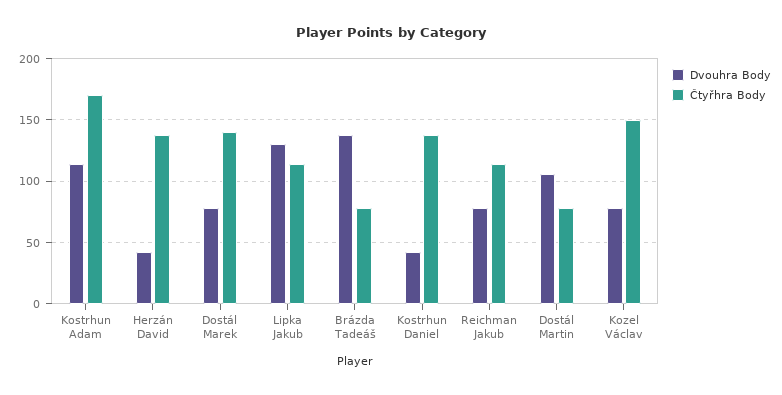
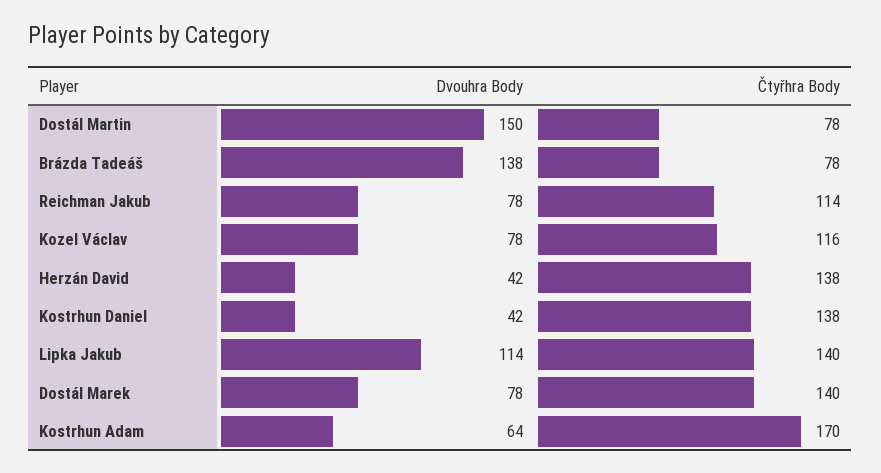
Dvouhra Body, Kostrhun Adam: 115 -> 64
Dvouhra Body, Lipka Jakub: 130 -> 114
Čtyřhra Body, Lipka Jakub: 115 -> 140
Dvouhra Body, Dostál Martin: 105 -> 150
Čtyřhra Body, Kozel Václav: 150 -> 116

